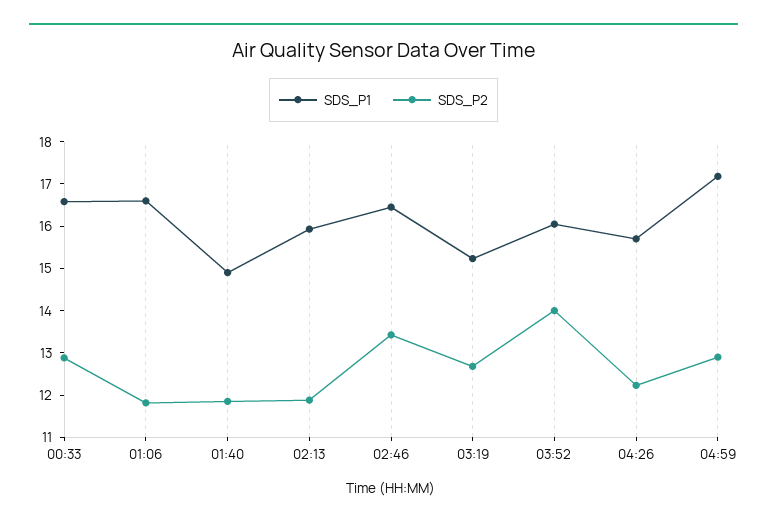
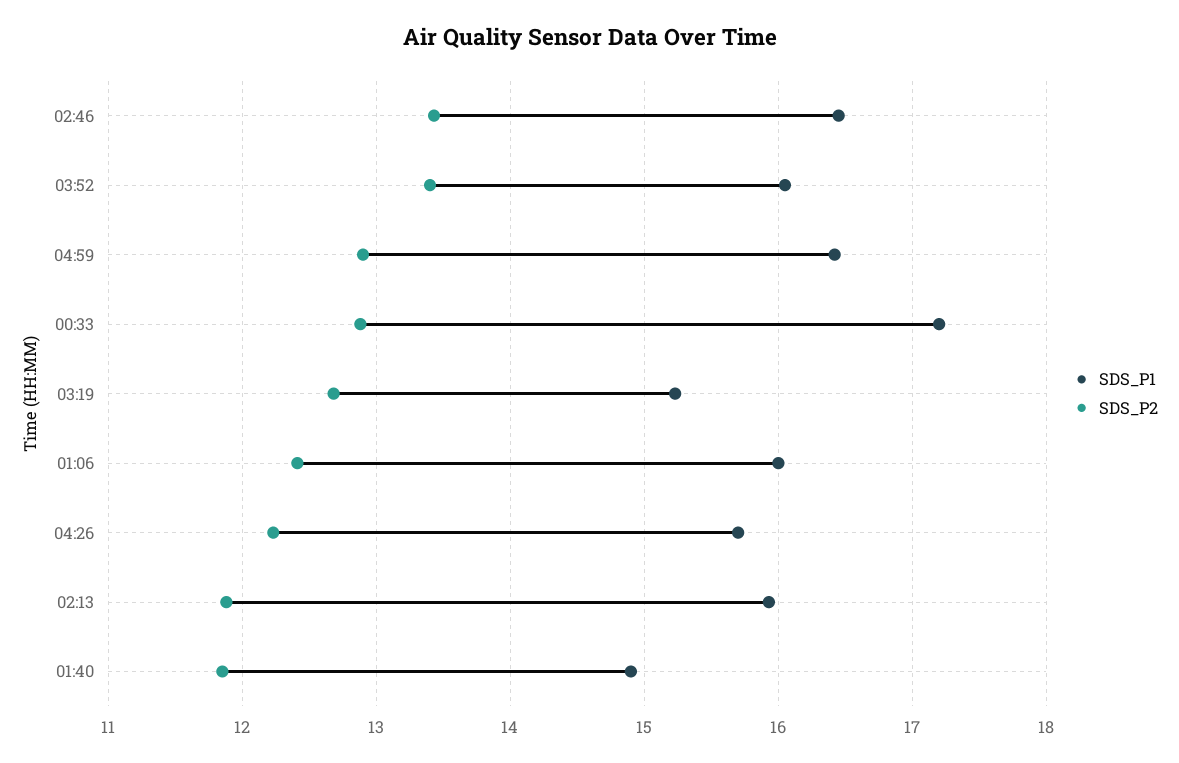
SDS_P1, 00:33: 16.6 -> 17.2
SDS_P1, 01:06: 16.6 -> 16
SDS_P2, 01:06: 11.8 -> 12.4
SDS_P2, 03:52: 14 -> 13.4
SDS_P1, 04:59: 17.2 -> 16.4

